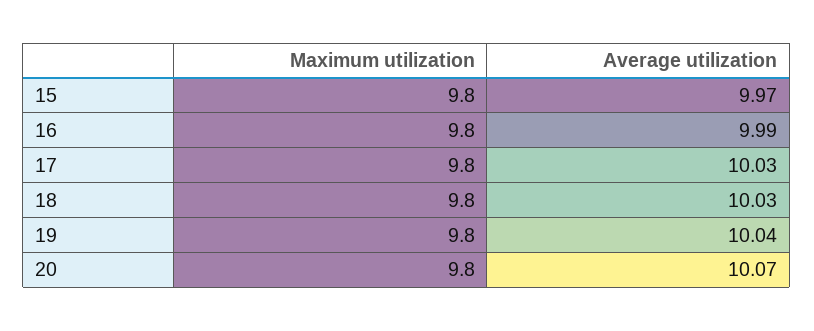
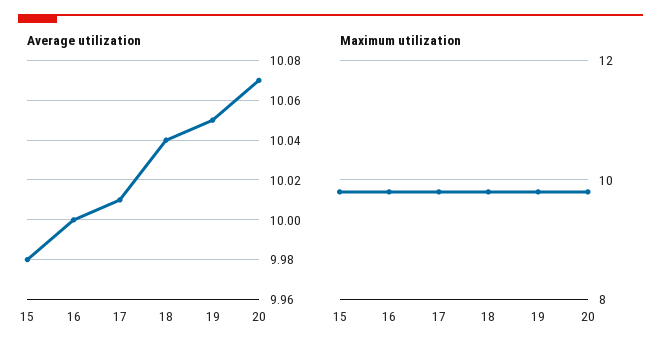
Average utilization, 15: 9.97 -> 9.98
Average utilization, 16: 9.99 -> 10
Average utilization, 17: 10.03 -> 10.01
Average utilization, 18: 10.03 -> 10.04
Average utilization, 19: 10.04 -> 10.05

